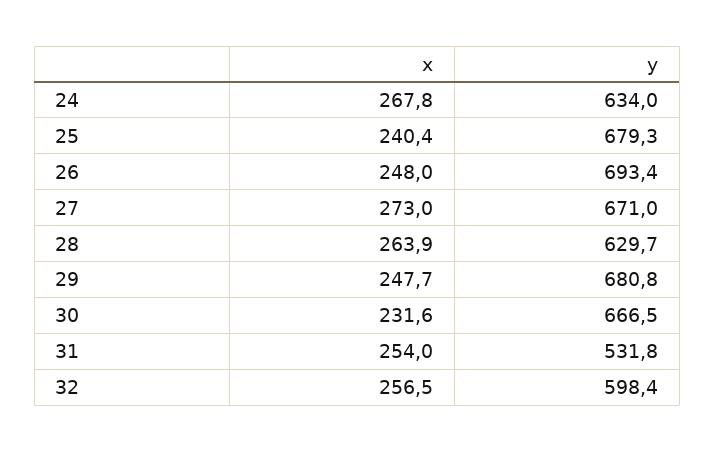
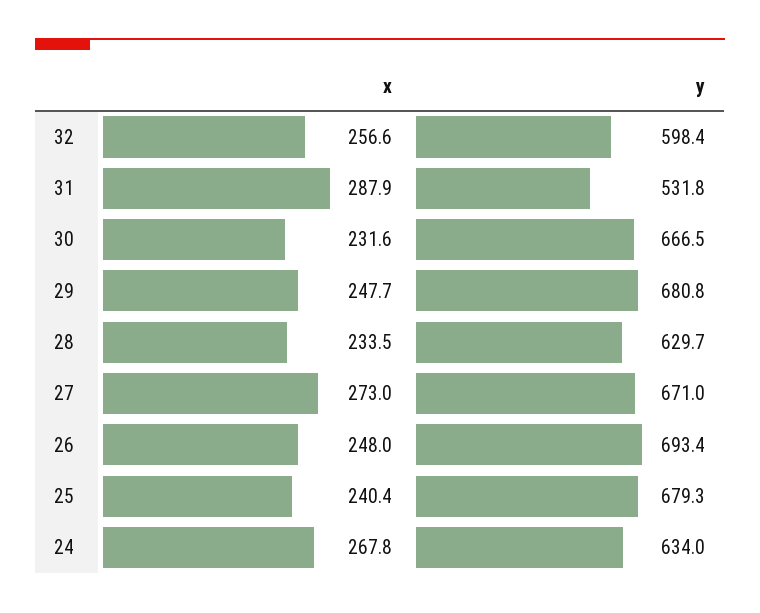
x, 28: 263.9 -> 233.5
x, 31: 254 -> 287.9
x, 32: 256.5 -> 256.6

